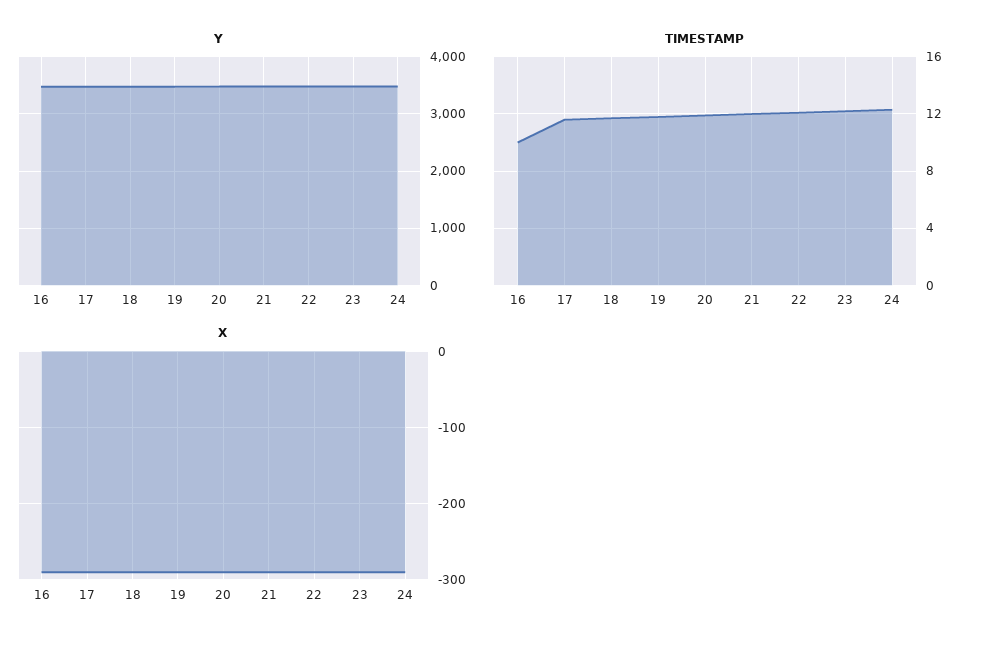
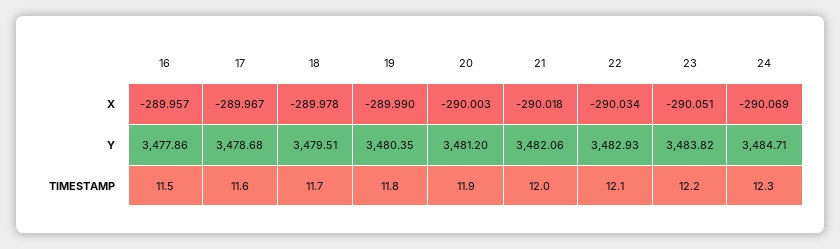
TIMESTAMP, 16: 10 -> 11.5

